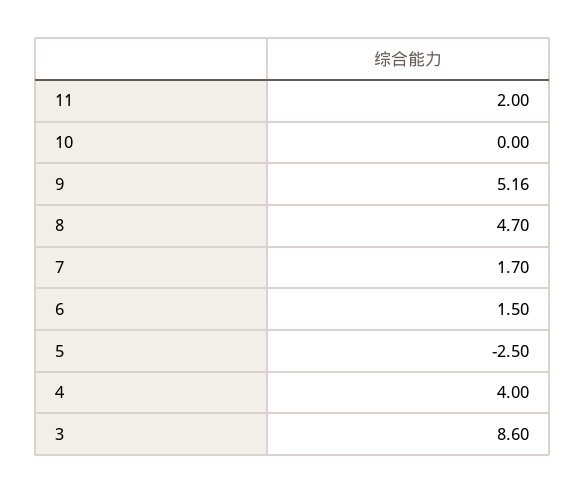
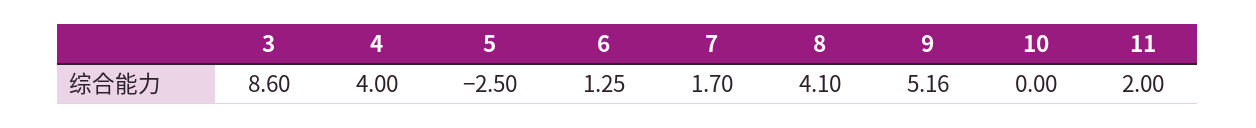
8: 4.7 -> 4.1
6: 1.5 -> 1.25

